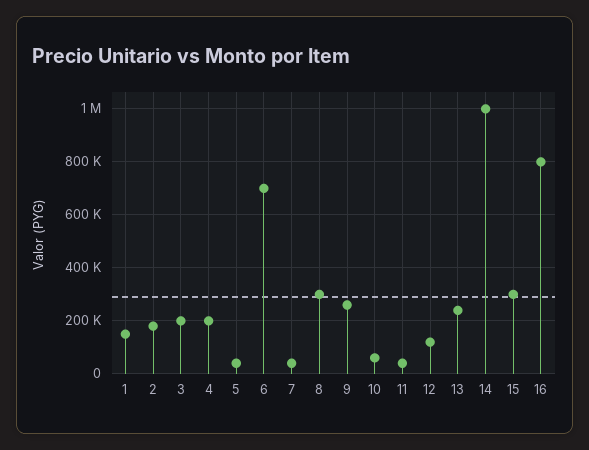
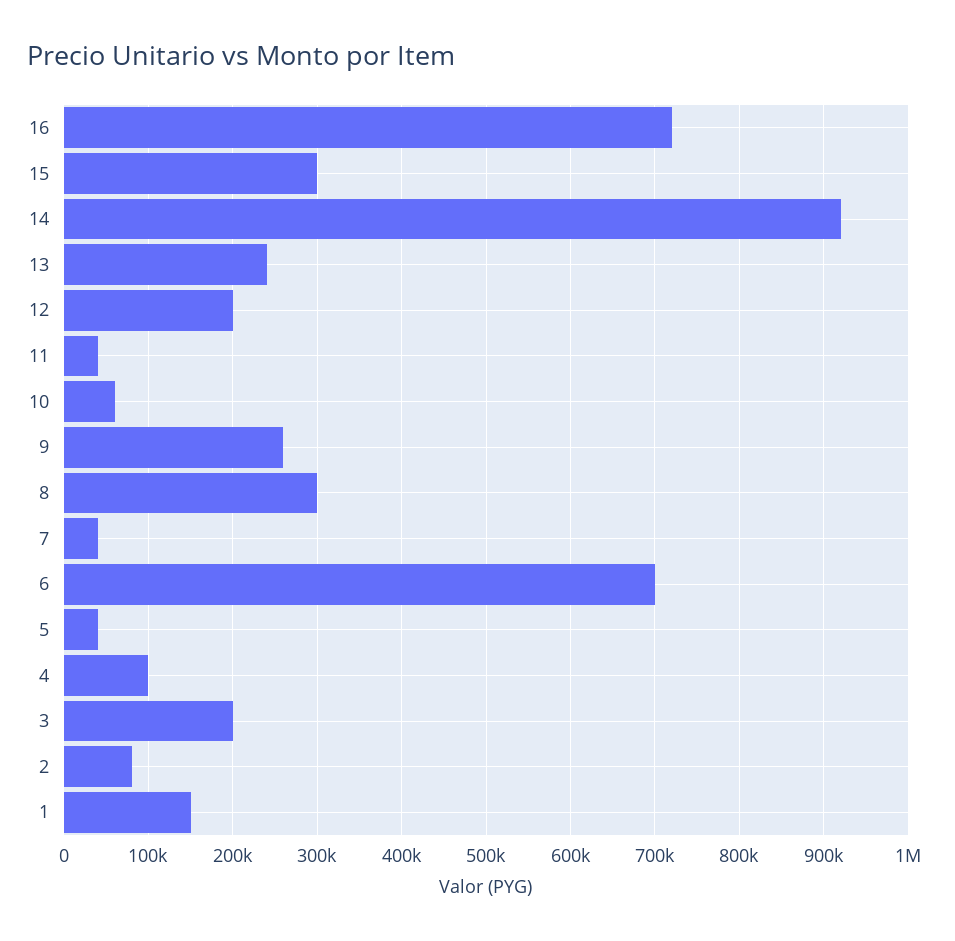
2: 175000 -> 80000
4: 200000 -> 100000
12: 125000 -> 200000
14: 1000000 -> 920000
16: 800000 -> 720000

